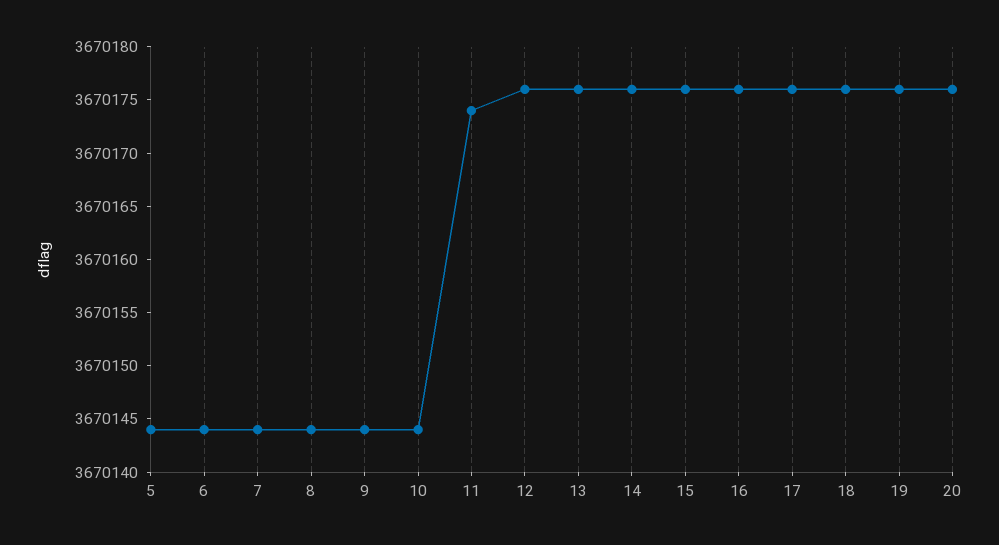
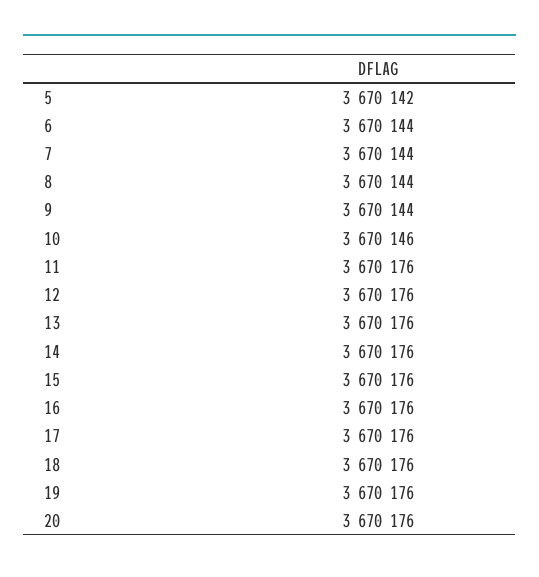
5: 3670144 -> 3670142
10: 3670144 -> 3670146
11: 3670174 -> 3670176

